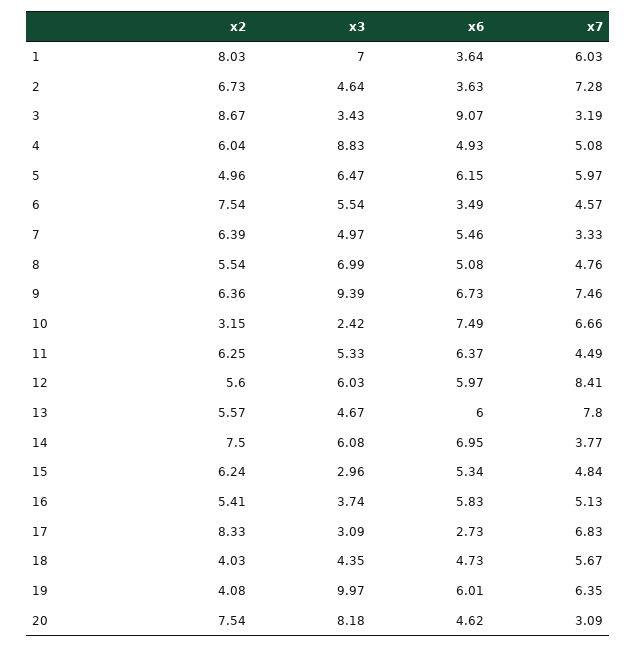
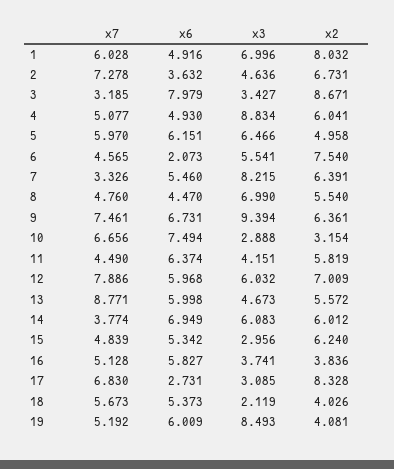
x6, 1: 3.64 -> 4.916
x6, 3: 9.07 -> 7.979
x6, 6: 3.49 -> 2.073
x3, 7: 4.97 -> 8.215
x6, 8: 5.08 -> 4.47
x3, 10: 2.42 -> 2.888
x2, 11: 6.25 -> 5.819
x3, 11: 5.33 -> 4.151
x2, 12: 5.6 -> 7.009
x7, 12: 8.41 -> 7.886
x7, 13: 7.8 -> 8.771
x2, 14: 7.5 -> 6.012
x2, 16: 5.41 -> 3.836
x3, 18: 4.35 -> 2.119
x6, 18: 4.73 -> 5.373
x3, 19: 9.97 -> 8.493
x7, 19: 6.35 -> 5.192
x2, 20: 7.54 -> none
x3, 20: 8.18 -> none
x6, 20: 4.62 -> none
x7, 20: 3.09 -> none

